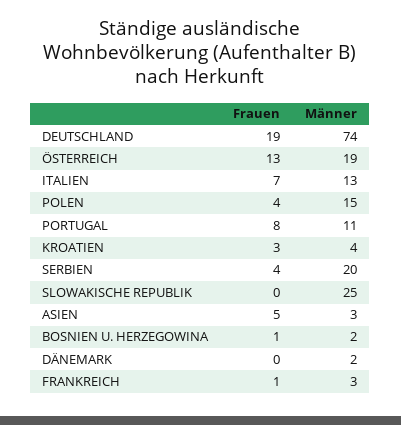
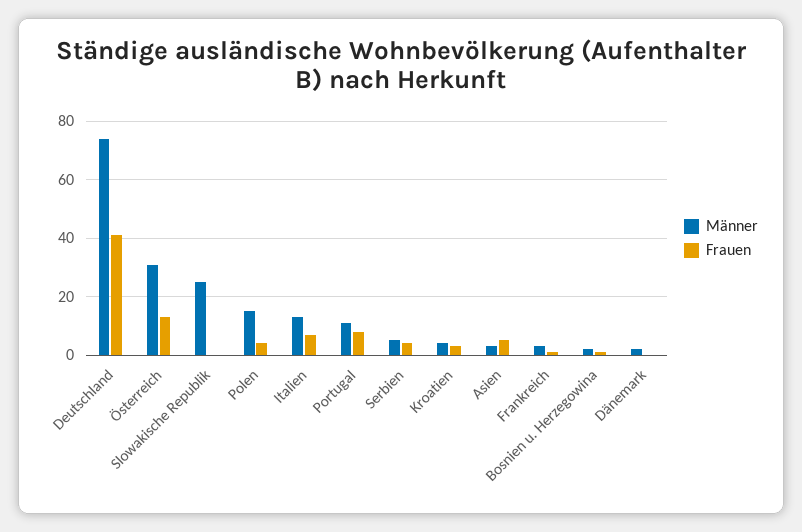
Frauen, DEUTSCHLAND: 19 -> 40
Männer, ÖSTERREICH: 19 -> 30
Männer, SERBIEN: 20 -> 5

